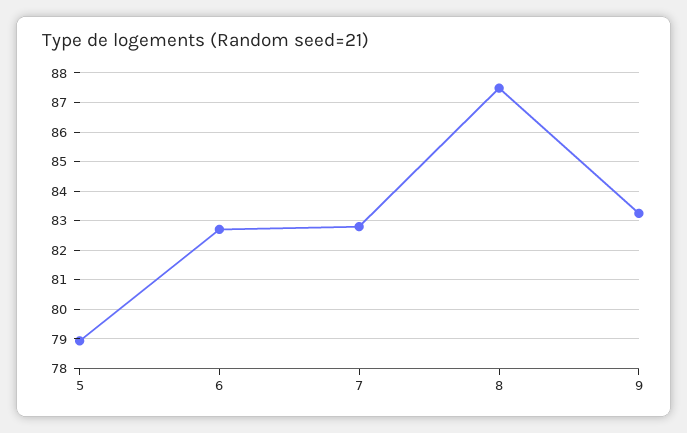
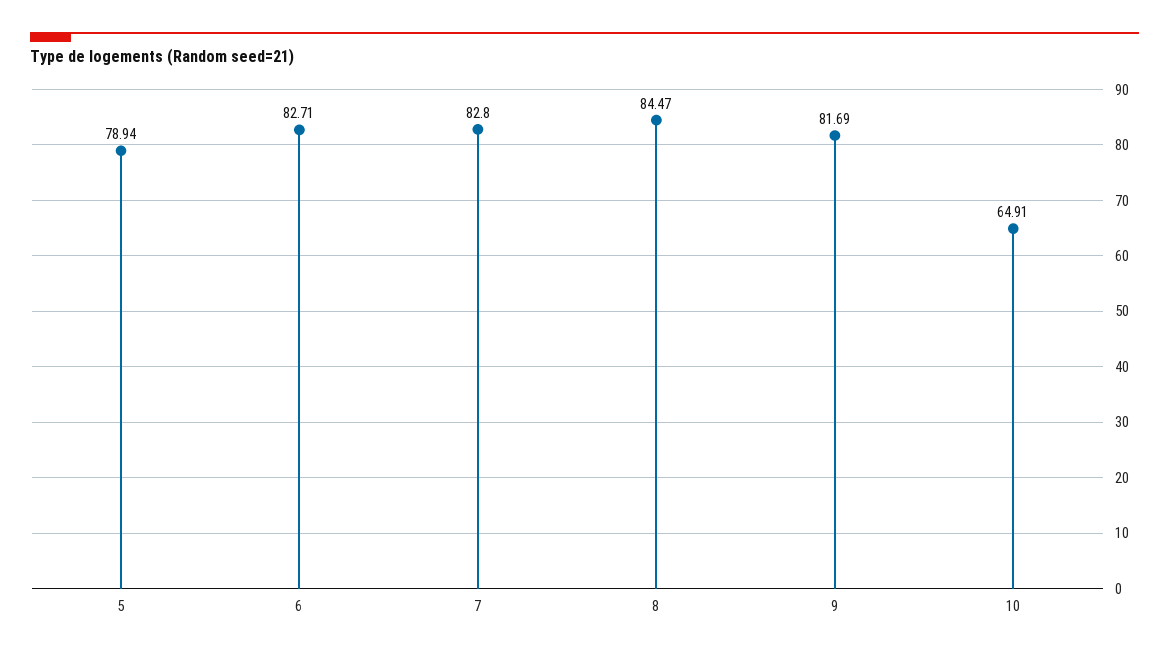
8: 87.5 -> 84.47
9: 83.25 -> 81.69
10: none -> 64.91

